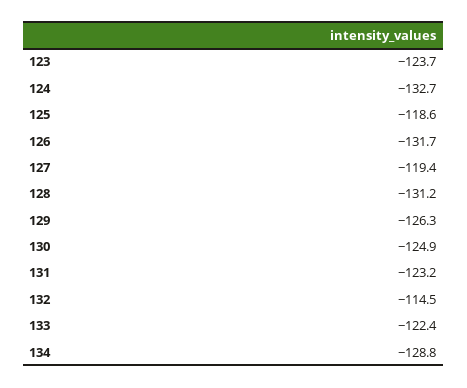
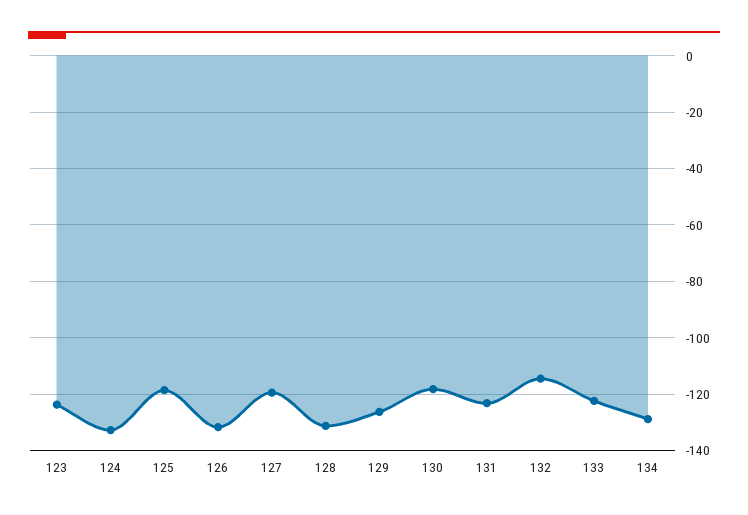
130: -124.9 -> -117.5

